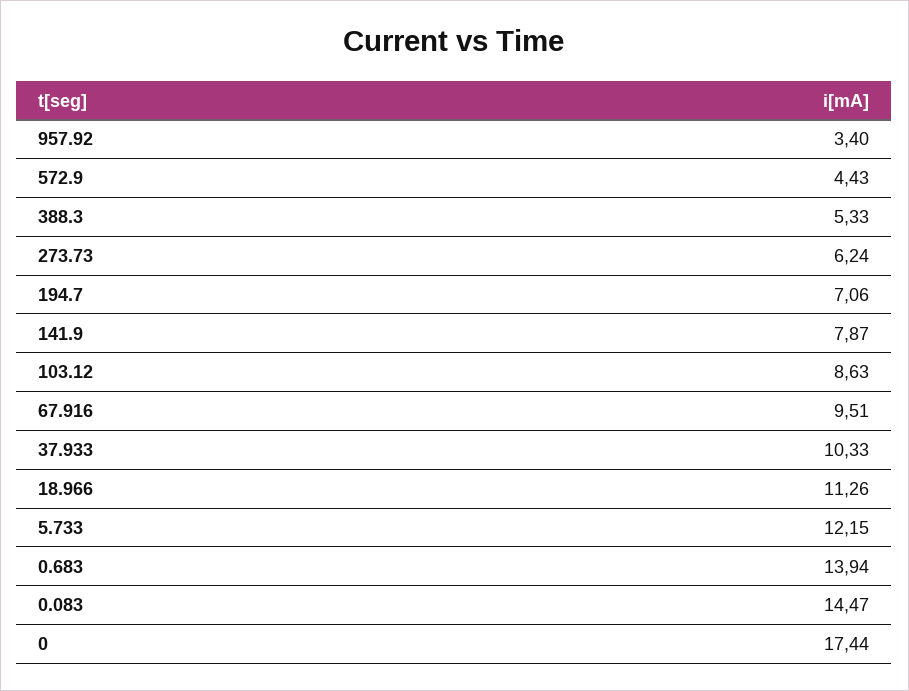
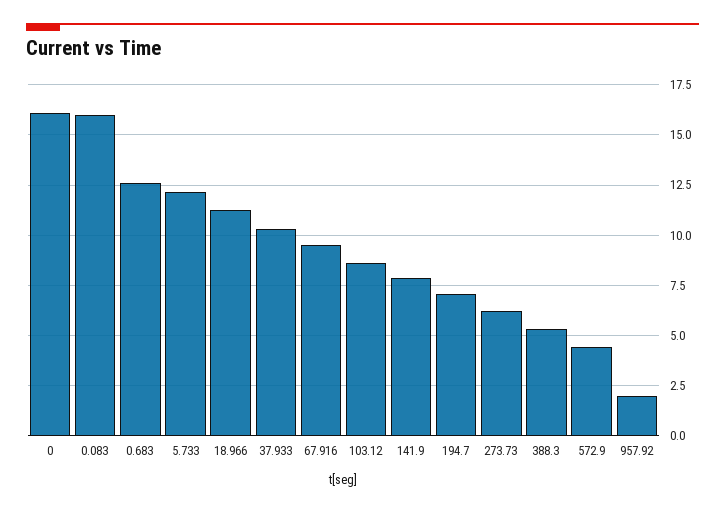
957.92: 3.4 -> 2
0.683: 13.94 -> 12.5
0.083: 14.47 -> 16
0: 17.44 -> 16

